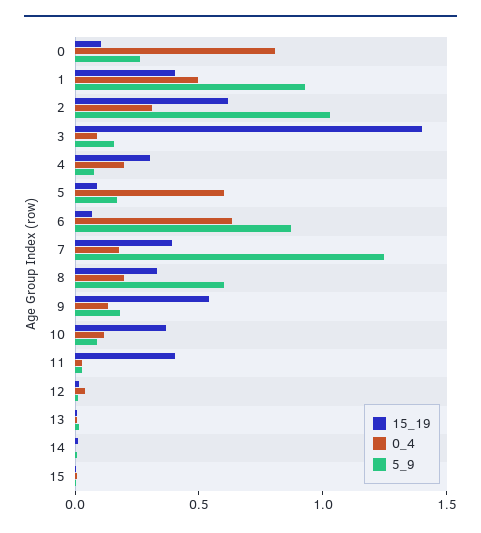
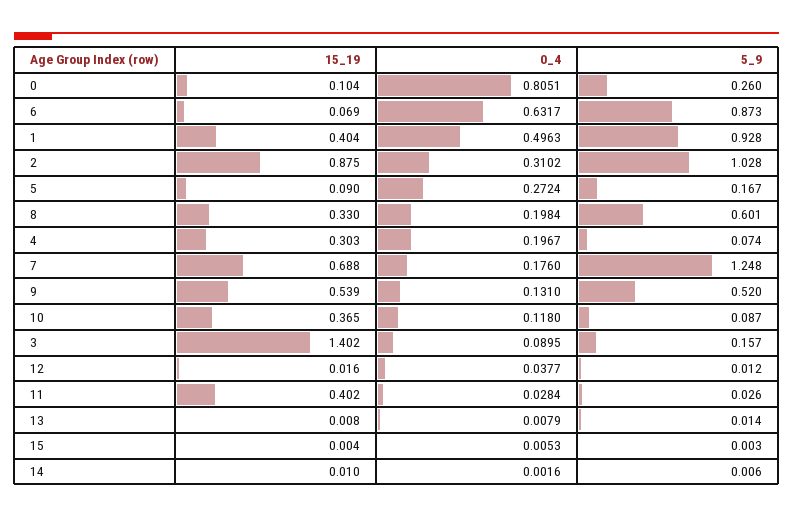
15_19, 2: 0.6 -> 0.875
0_4, 5: 0.6 -> 0.2724
15_19, 7: 0.4 -> 0.688
5_9, 9: 0.2 -> 0.52

